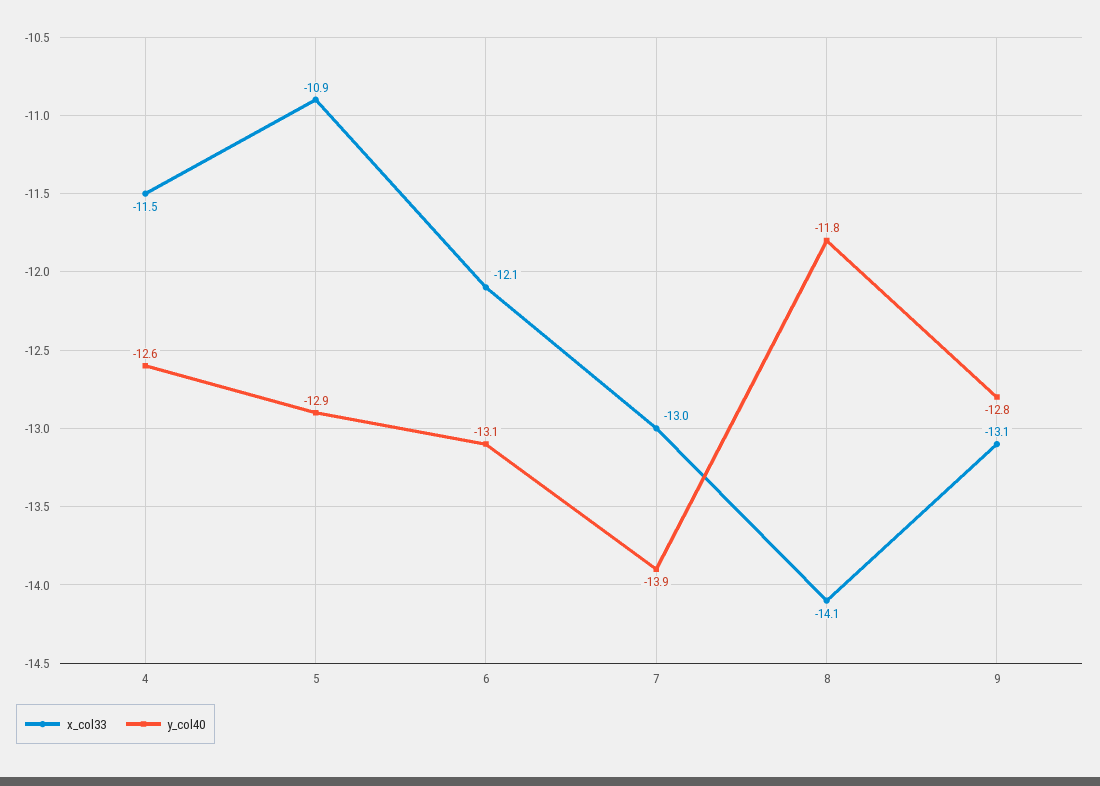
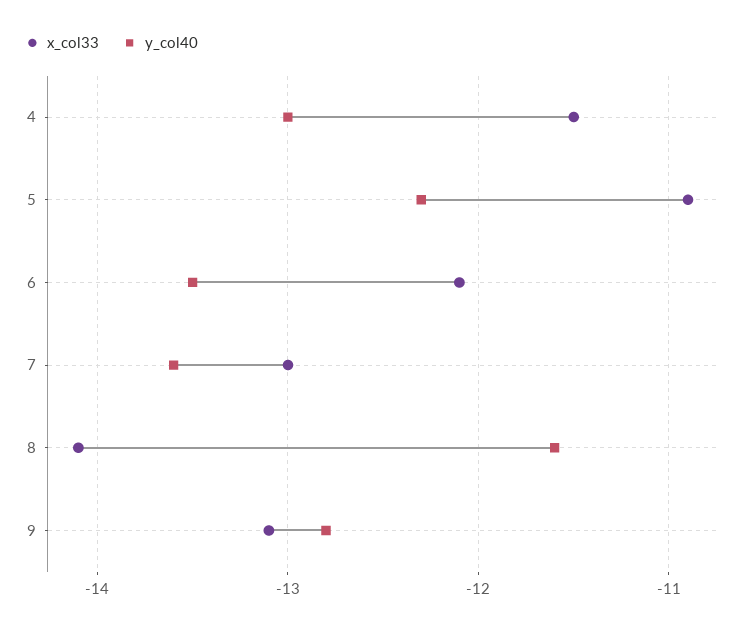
y_col40, 4: -12.6 -> -13
y_col40, 5: -12.9 -> -12.3
y_col40, 6: -13.1 -> -13.5
y_col40, 7: -13.9 -> -13.6
y_col40, 8: -11.8 -> -11.6

